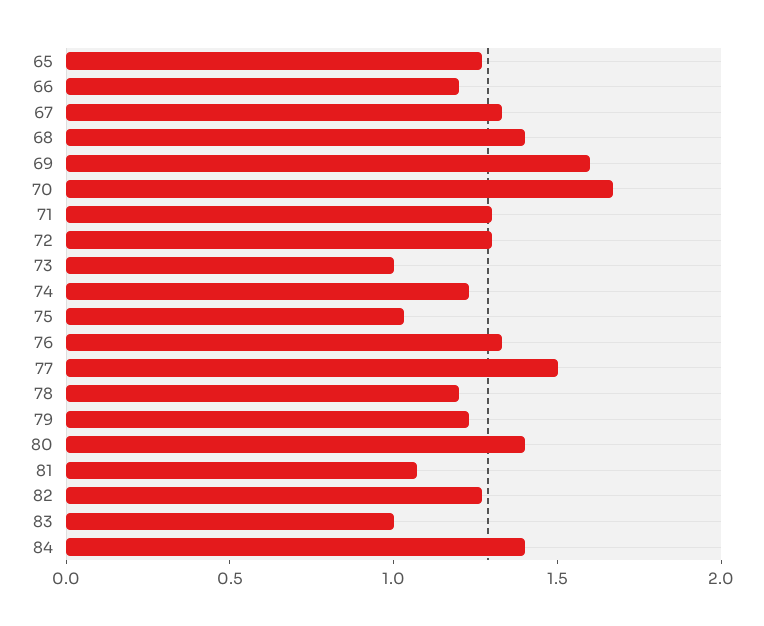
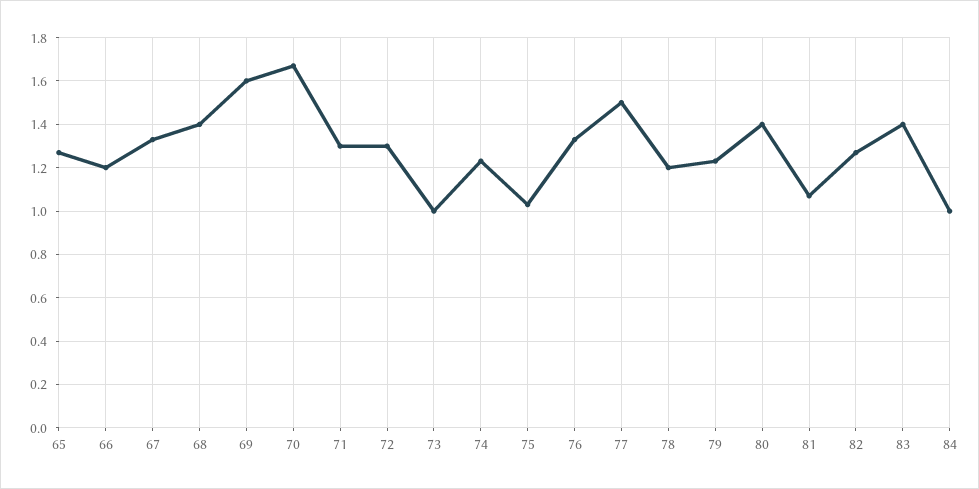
83: 1 -> 1.4
84: 1.4 -> 1

